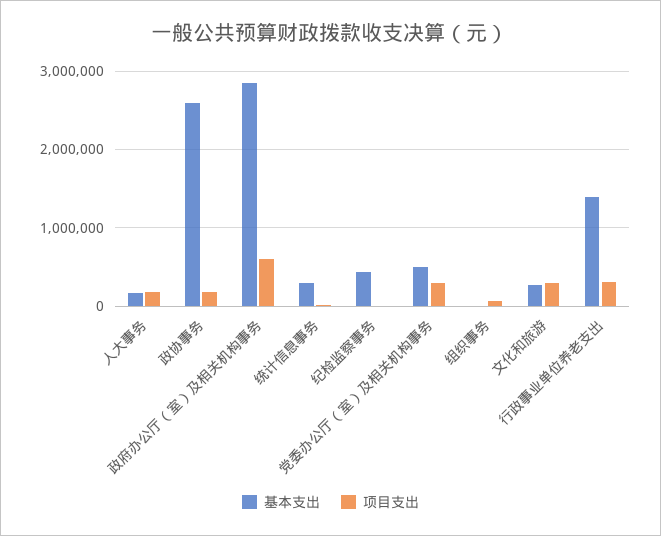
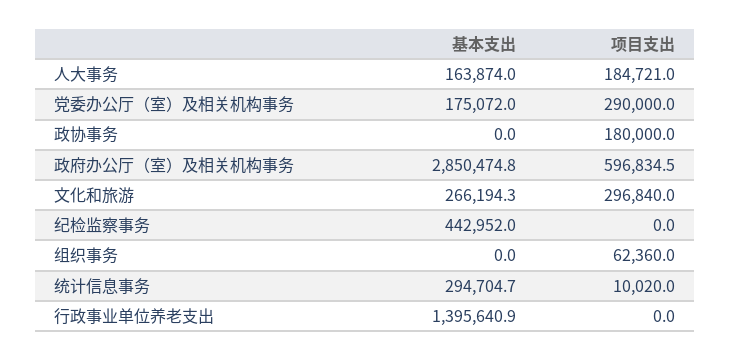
基本支出, 政协事务: 2600000 -> 0
基本支出, 党委办公厅（室）及相关机构事务: 500000 -> 175072
项目支出, 行政事业单位养老支出: 300000 -> 0

